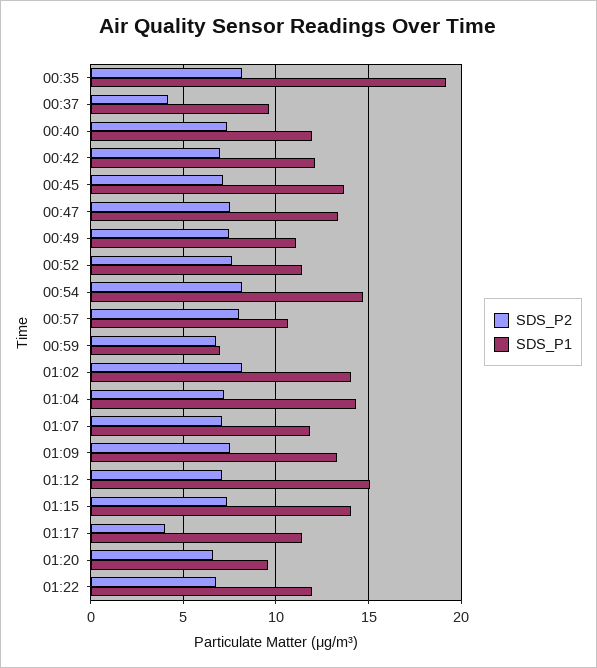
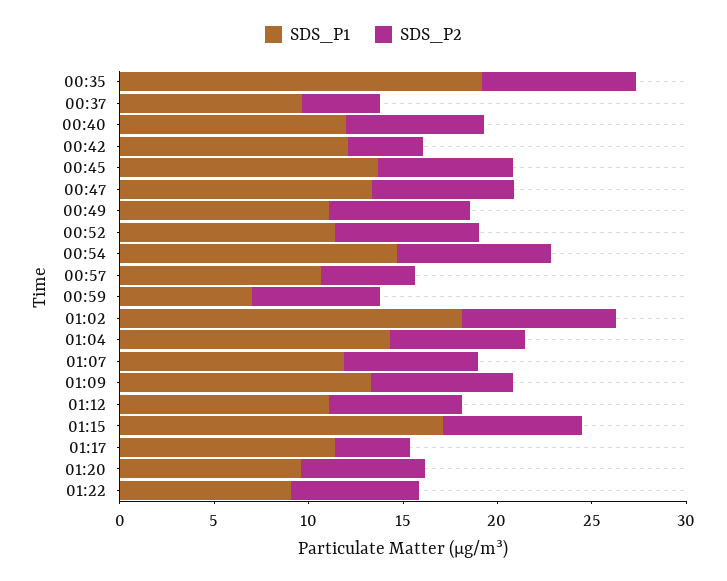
SDS_P2, 00:42: 7 -> 4
SDS_P2, 00:57: 8 -> 5
SDS_P1, 01:02: 14 -> 18
SDS_P1, 01:12: 15 -> 11
SDS_P1, 01:15: 14 -> 17
SDS_P1, 01:22: 12 -> 9

